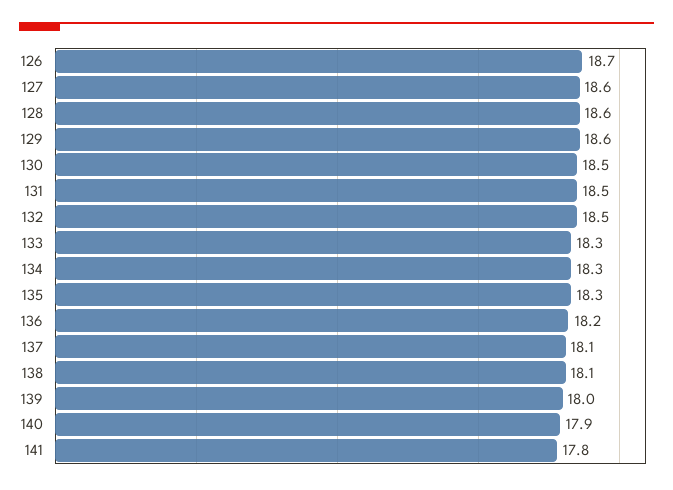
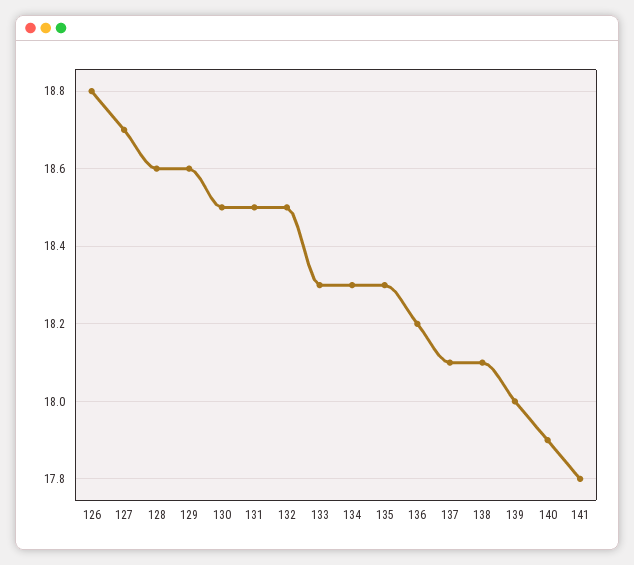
126: 18.7 -> 18.8
127: 18.6 -> 18.7

